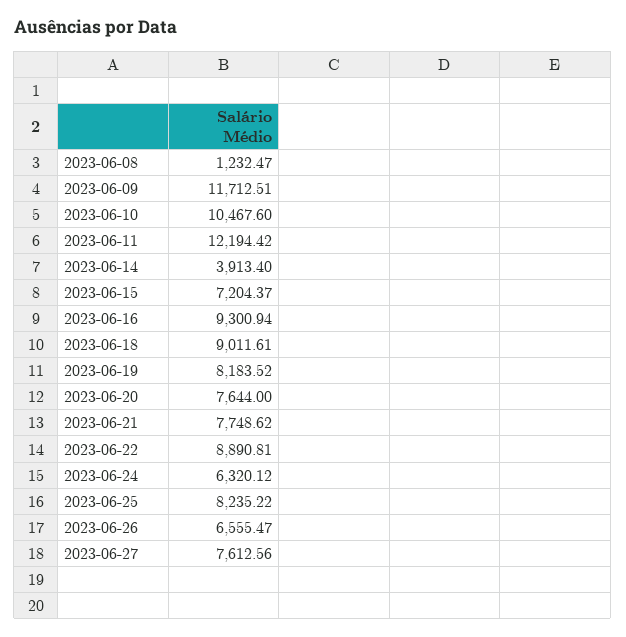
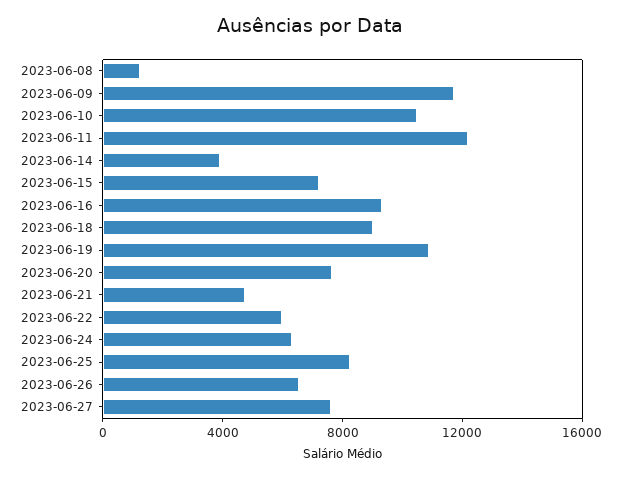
2023-06-19: 8183.52 -> 11000
2023-06-21: 7748.62 -> 5000
2023-06-22: 8890.81 -> 6000

